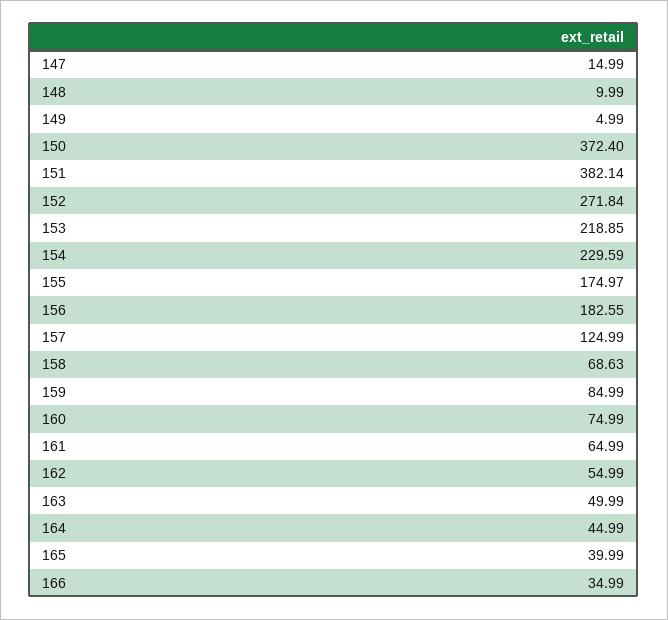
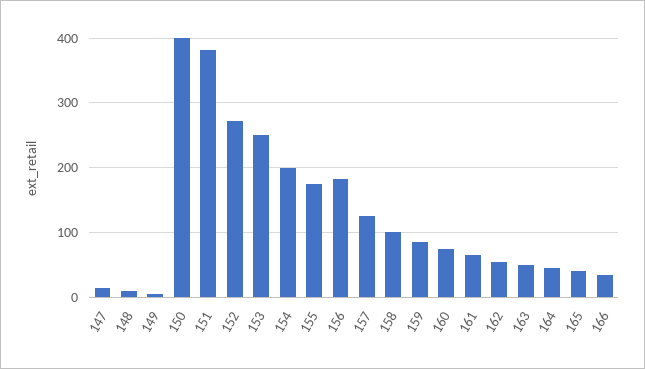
150: 372.4 -> 400
153: 218.85 -> 250
154: 229.59 -> 200
158: 68.63 -> 100

